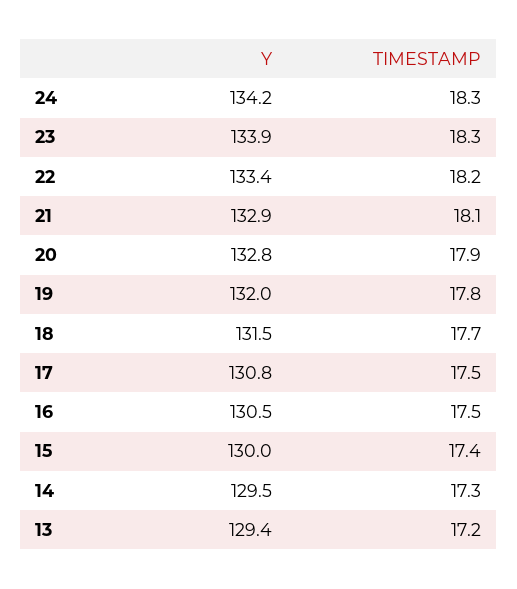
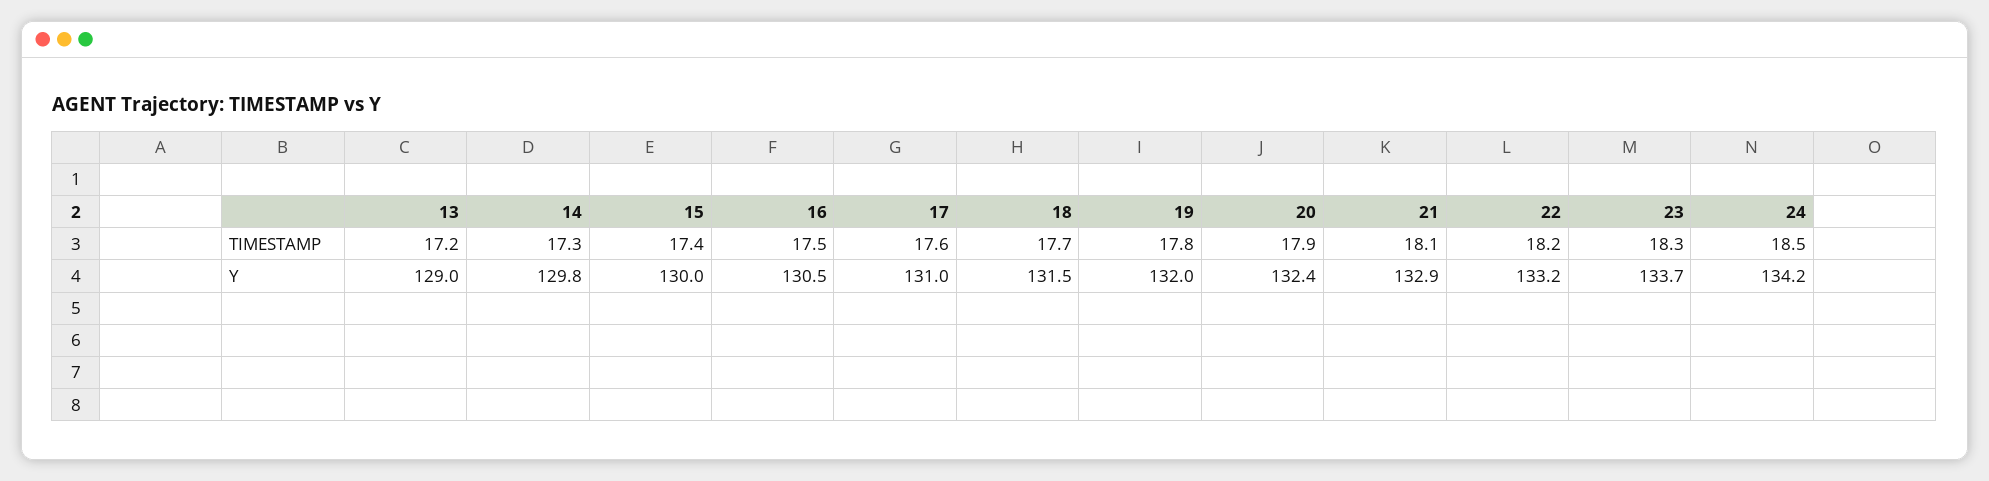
TIMESTAMP, 24: 18.3 -> 18.5
Y, 23: 133.9 -> 133.7
Y, 22: 133.4 -> 133.2
Y, 20: 132.8 -> 132.4
Y, 17: 130.8 -> 131
TIMESTAMP, 17: 17.5 -> 17.6
Y, 14: 129.5 -> 129.8
Y, 13: 129.4 -> 129

